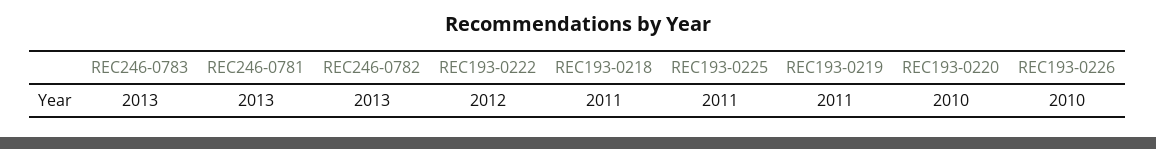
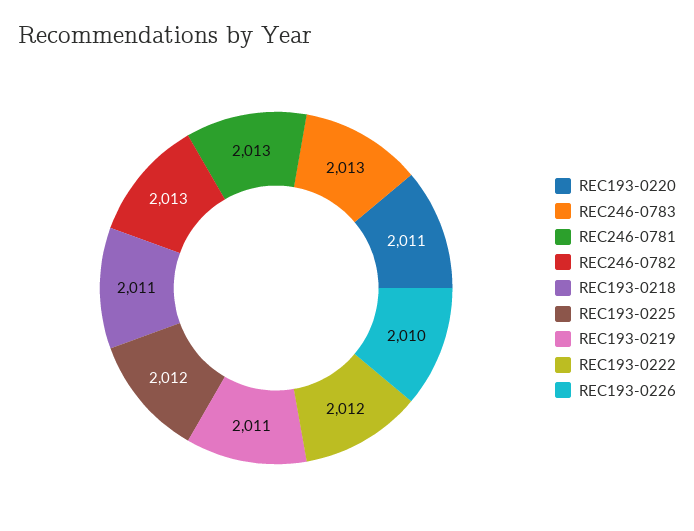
REC193-0225: 2011 -> 2012
REC193-0220: 2010 -> 2011

